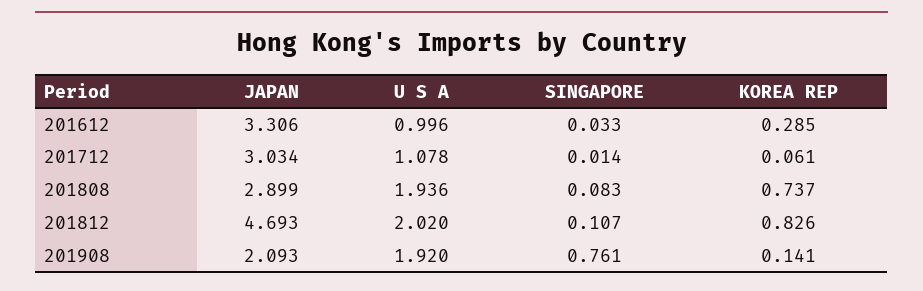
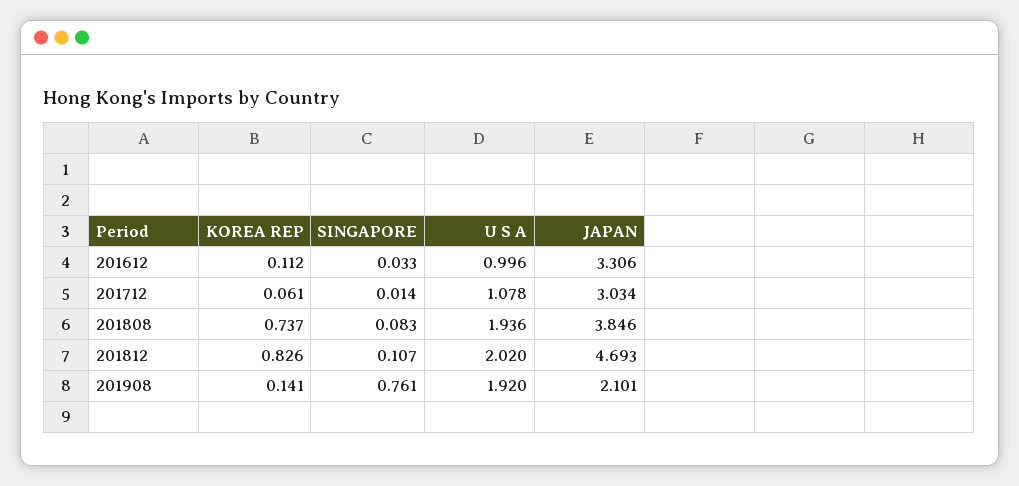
KOREA REP, 201612: 0.285 -> 0.112
JAPAN, 201808: 2.899 -> 3.846
JAPAN, 201908: 2.093 -> 2.101

